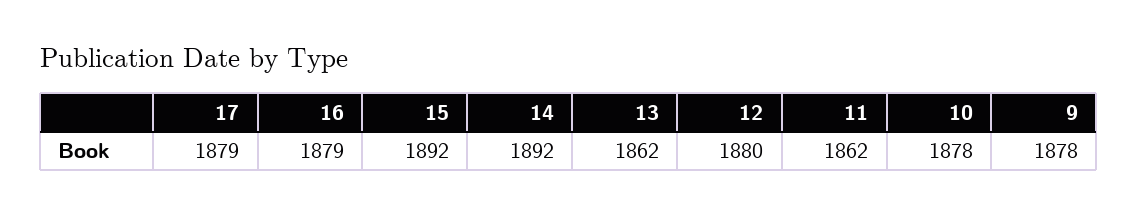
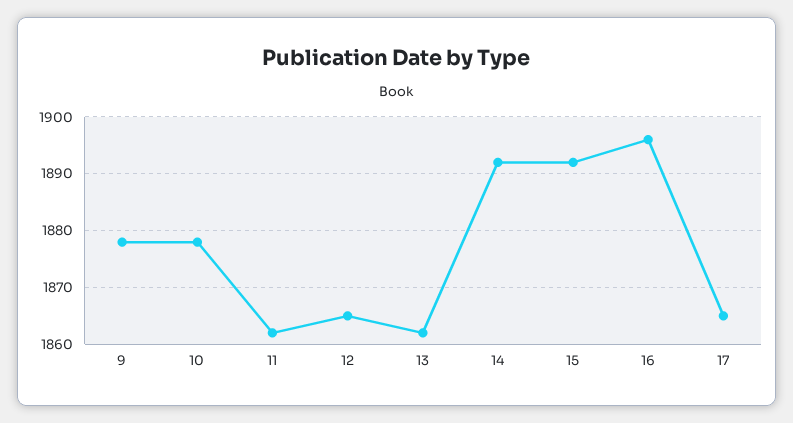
17: 1879 -> 1865
16: 1879 -> 1895
12: 1880 -> 1865

